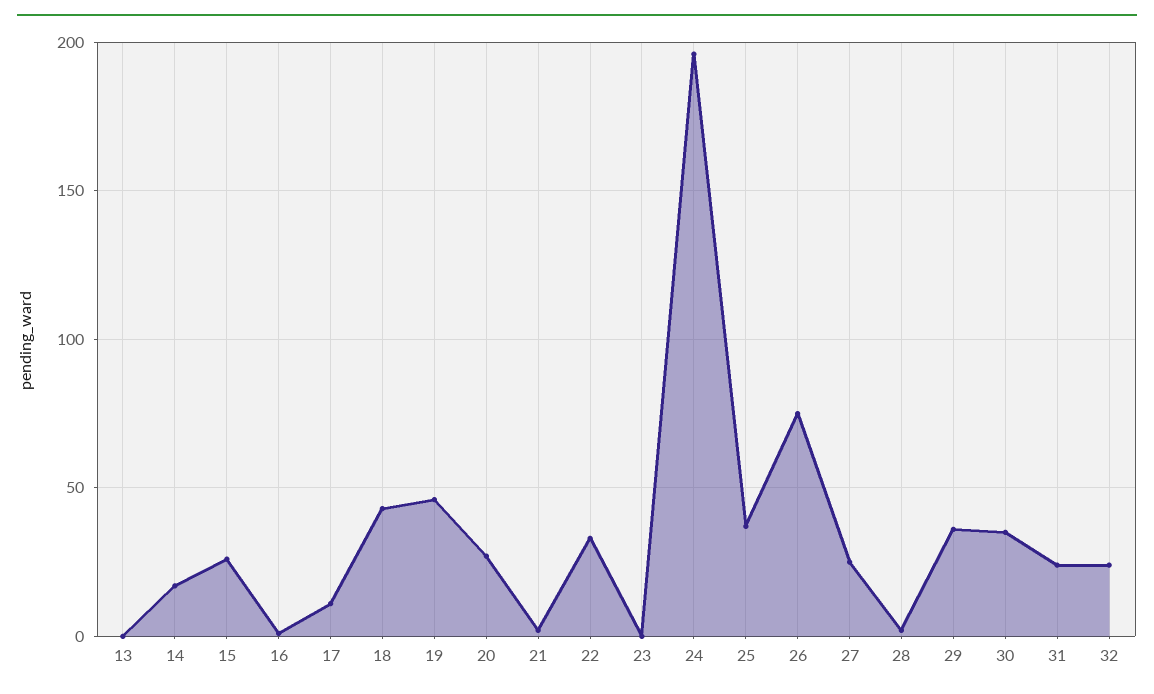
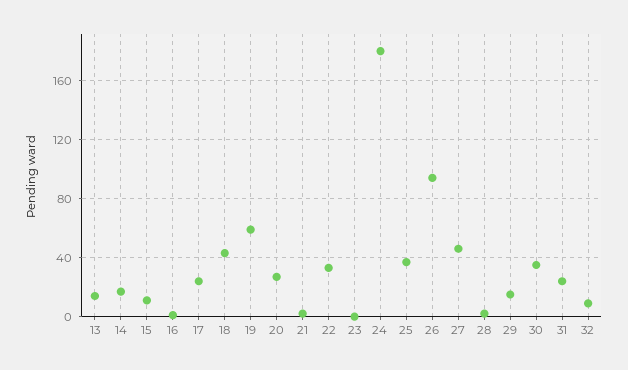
13: 0 -> 15
15: 25 -> 10
17: 10 -> 25
19: 45 -> 60
24: 195 -> 180
26: 75 -> 95
27: 25 -> 45
29: 35 -> 15
32: 25 -> 10

